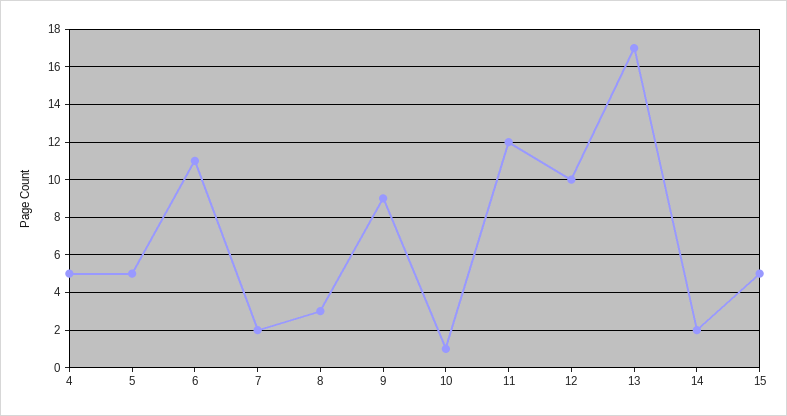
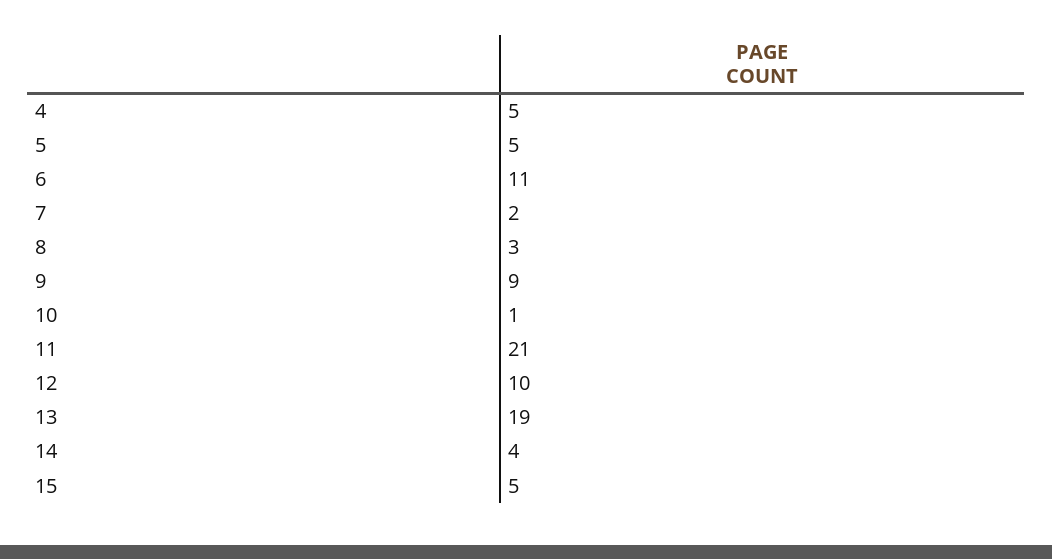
11: 12 -> 21
13: 17 -> 19
14: 2 -> 4

